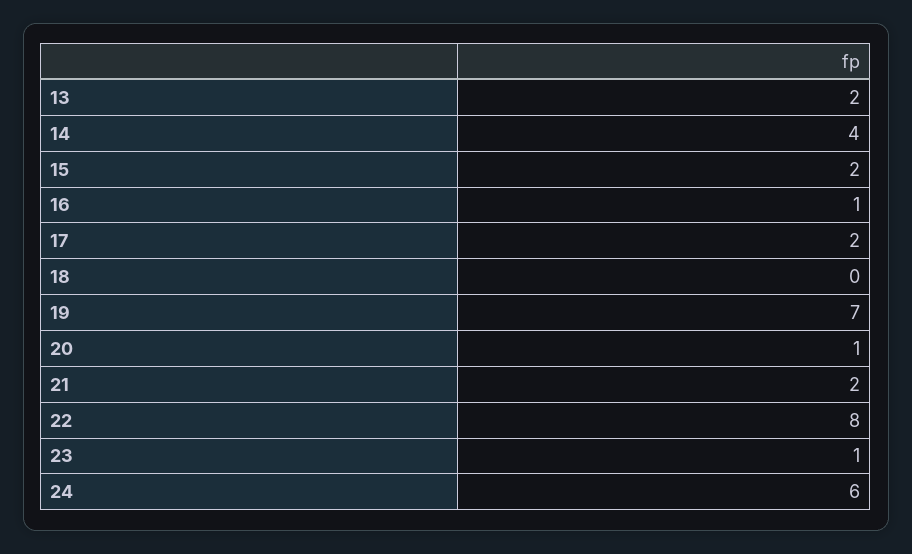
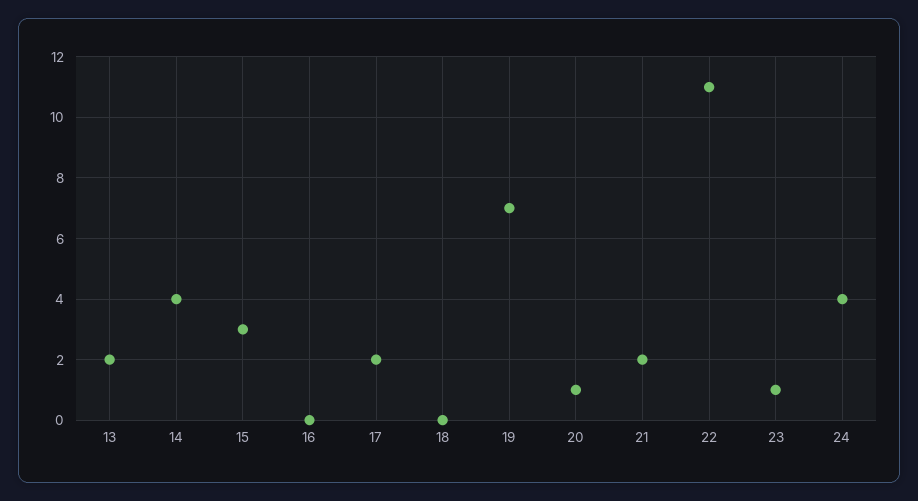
15: 2 -> 3
16: 1 -> 0
22: 8 -> 11
24: 6 -> 4

